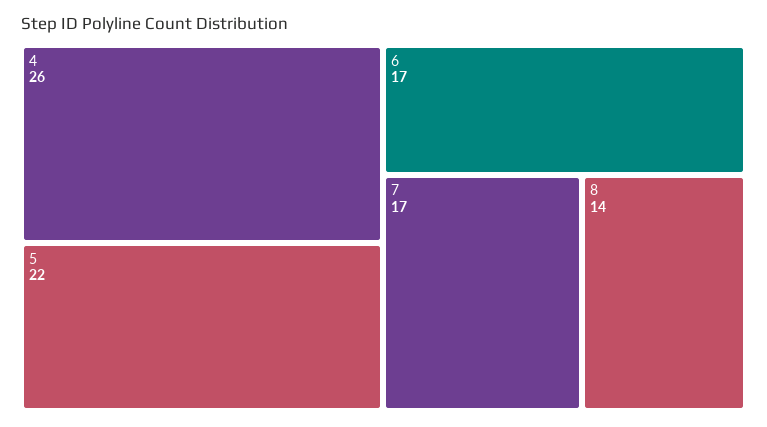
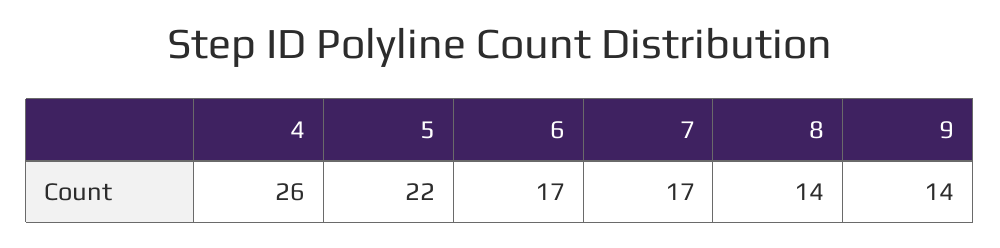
9: none -> 14

